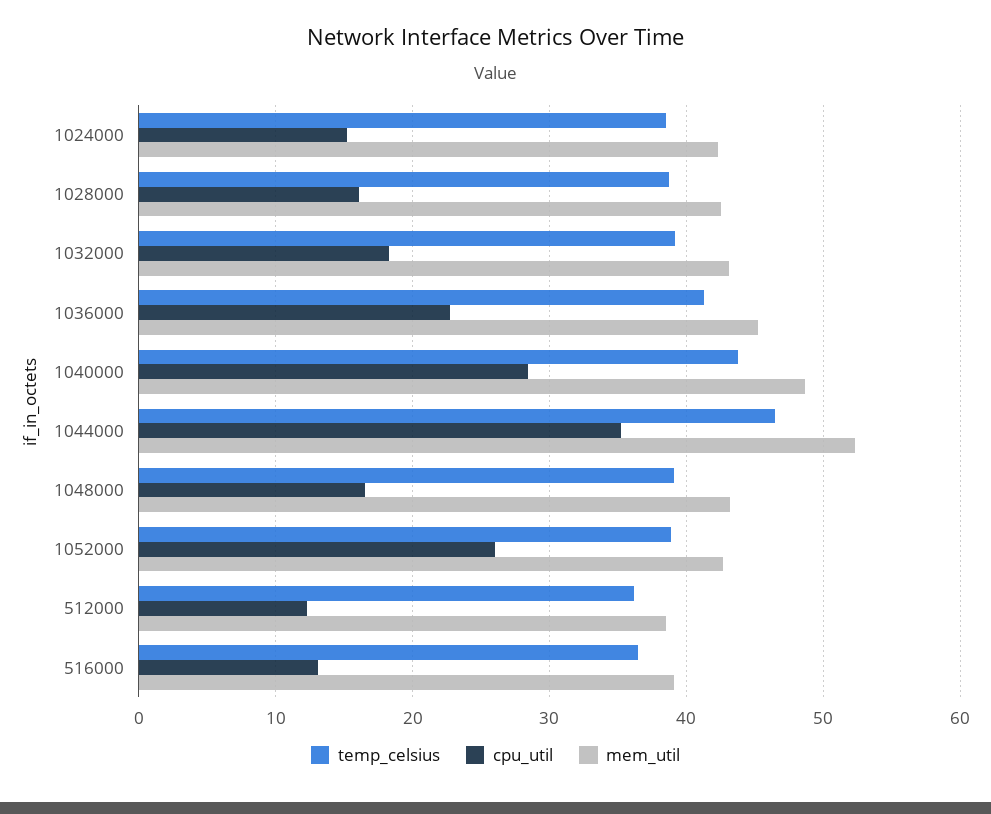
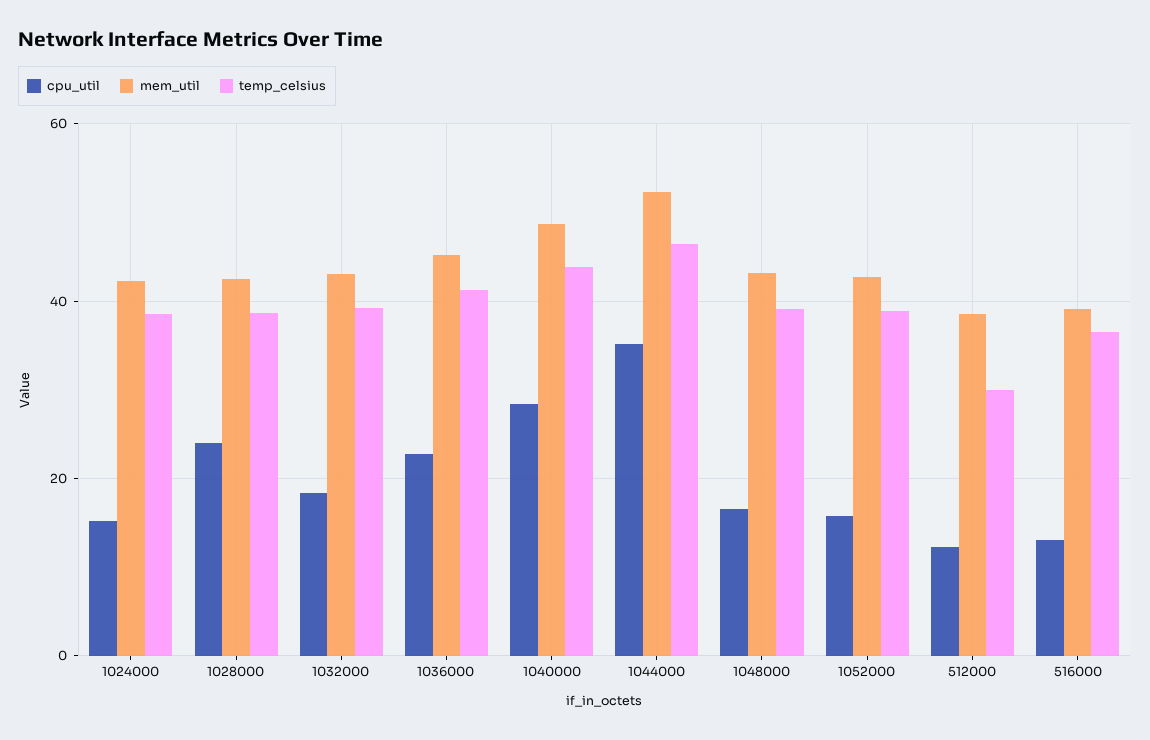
cpu_util, 1028000: 16 -> 24
cpu_util, 1052000: 26 -> 16
temp_celsius, 512000: 36 -> 30

